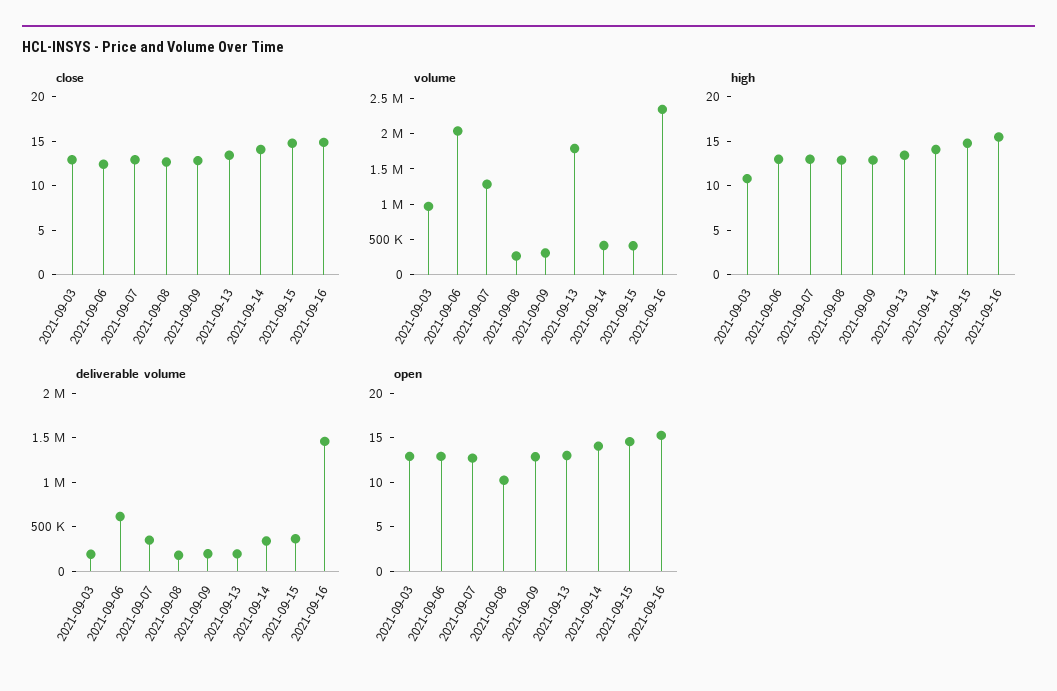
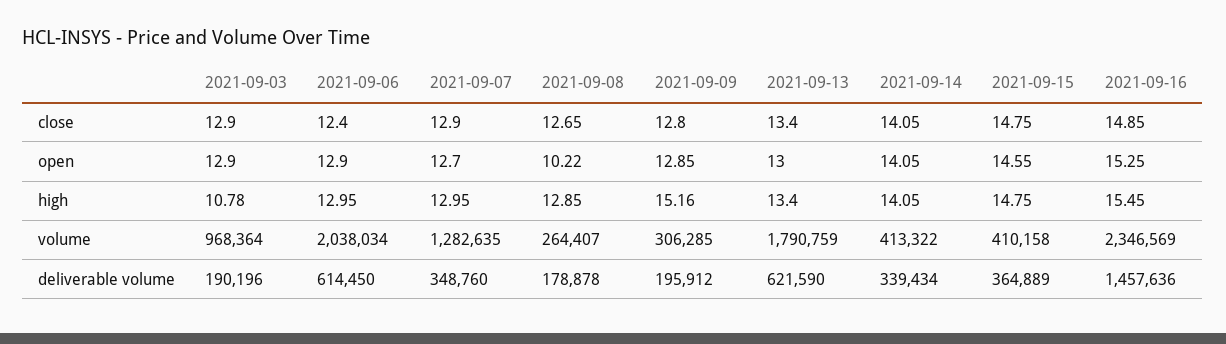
high, 2021-09-09: 13 -> 15.16
deliverable volume, 2021-09-13: 200000 -> 621590

